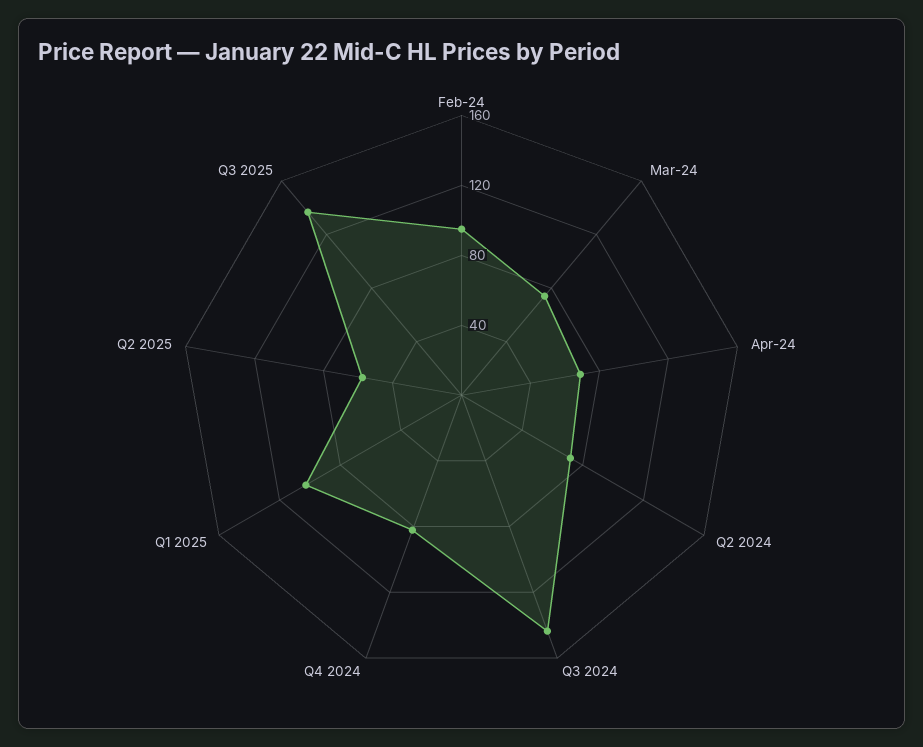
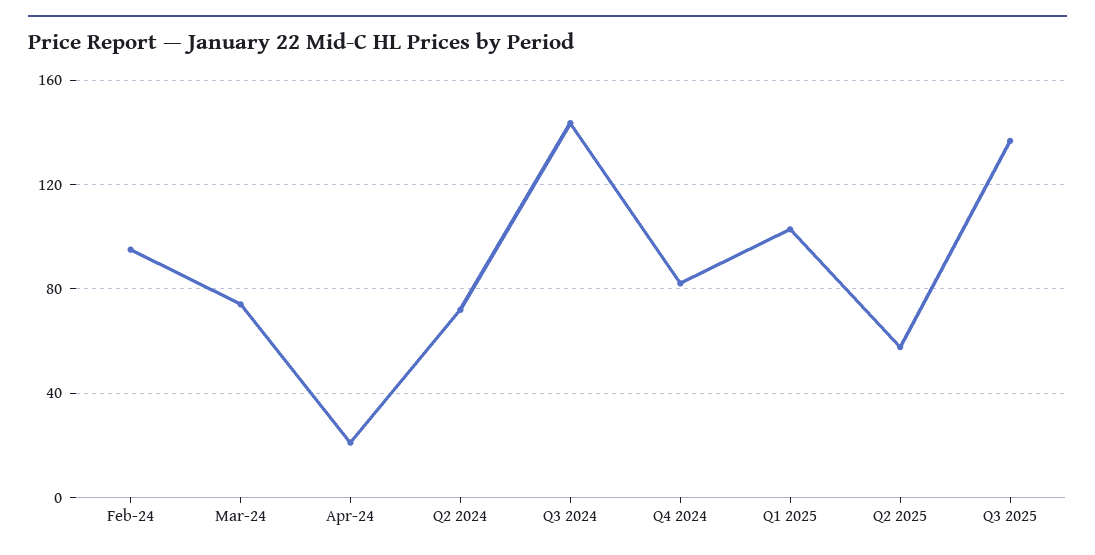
Apr-24: 70 -> 20

